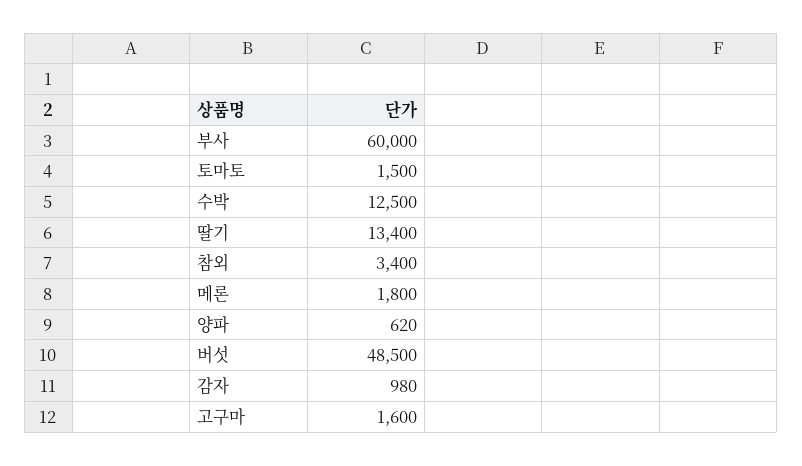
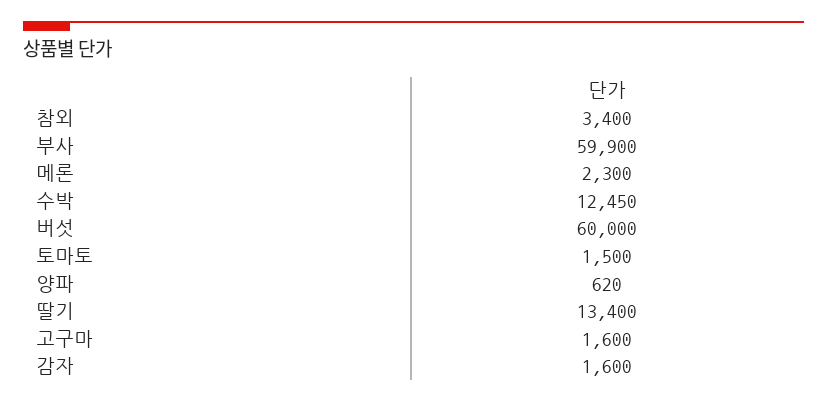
부사: 60000 -> 59900
수박: 12500 -> 12450
메론: 1800 -> 2300
버섯: 48500 -> 60000
감자: 980 -> 1600

